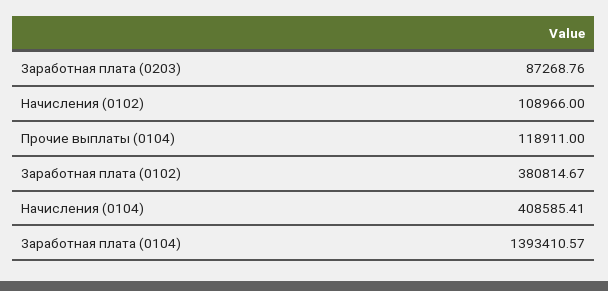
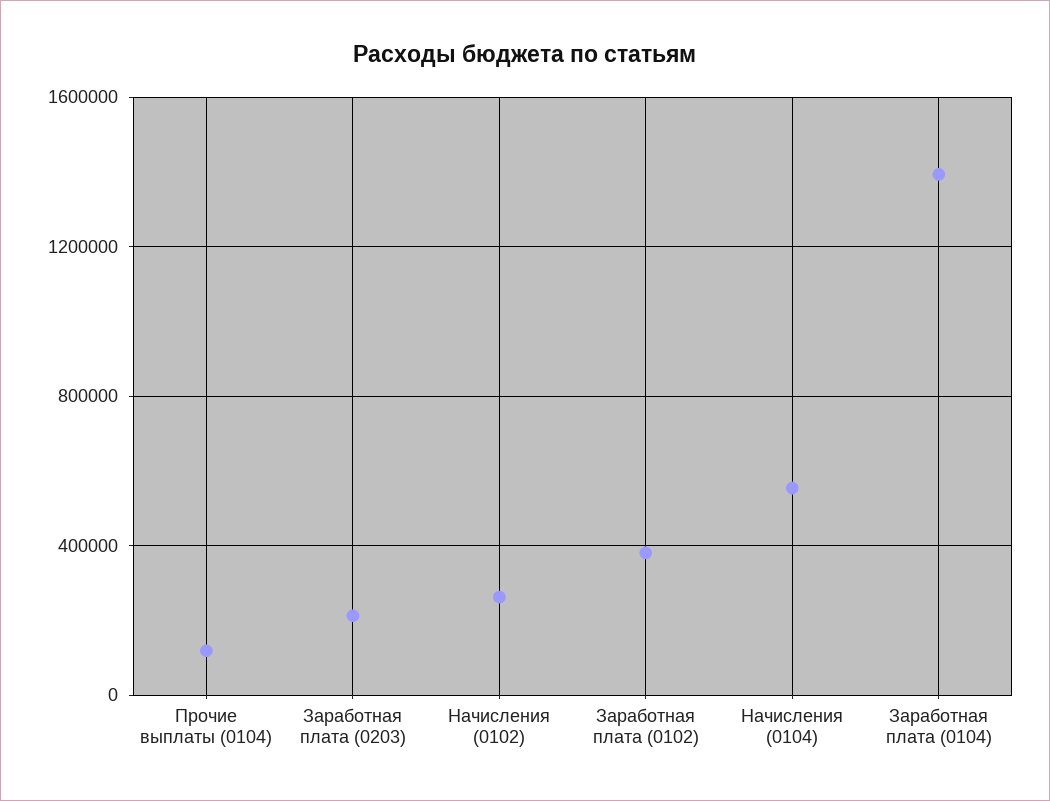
Заработная плата (0203): 87268.76 -> 200000
Начисления (0102): 108966 -> 250000
Начисления (0104): 408585.41 -> 550000

